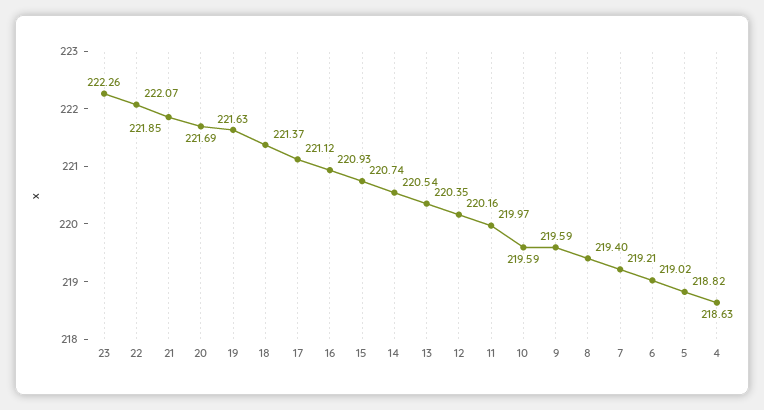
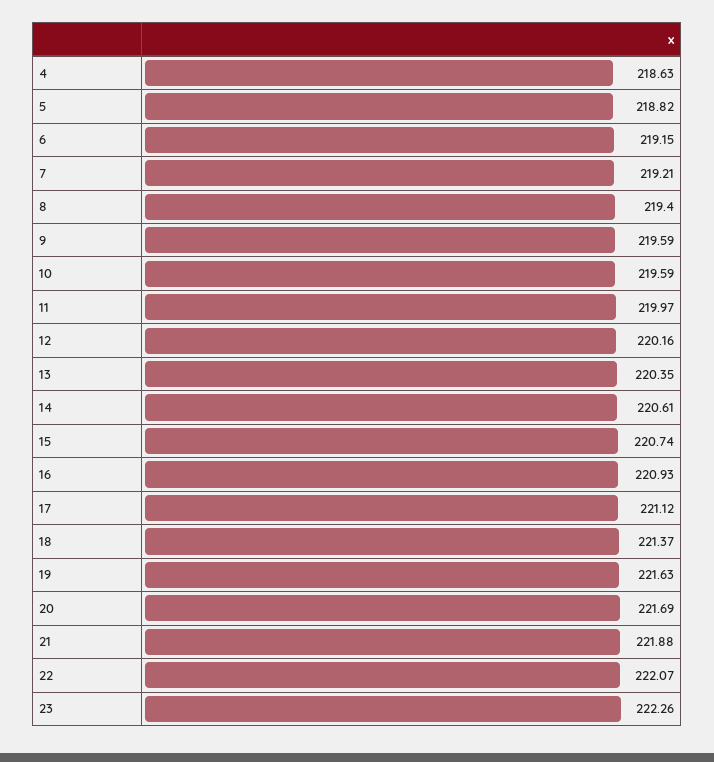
21: 221.85 -> 221.88
14: 220.54 -> 220.61
6: 219.02 -> 219.15

